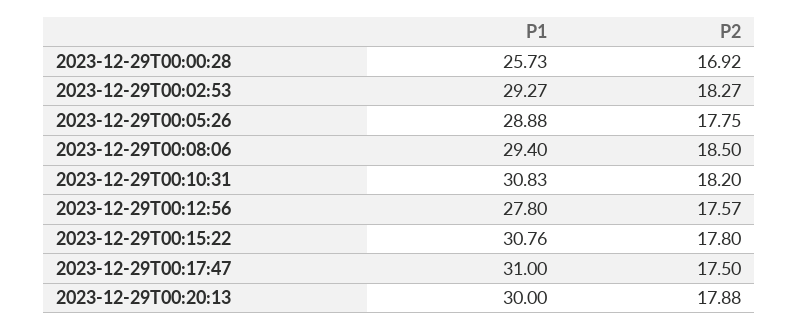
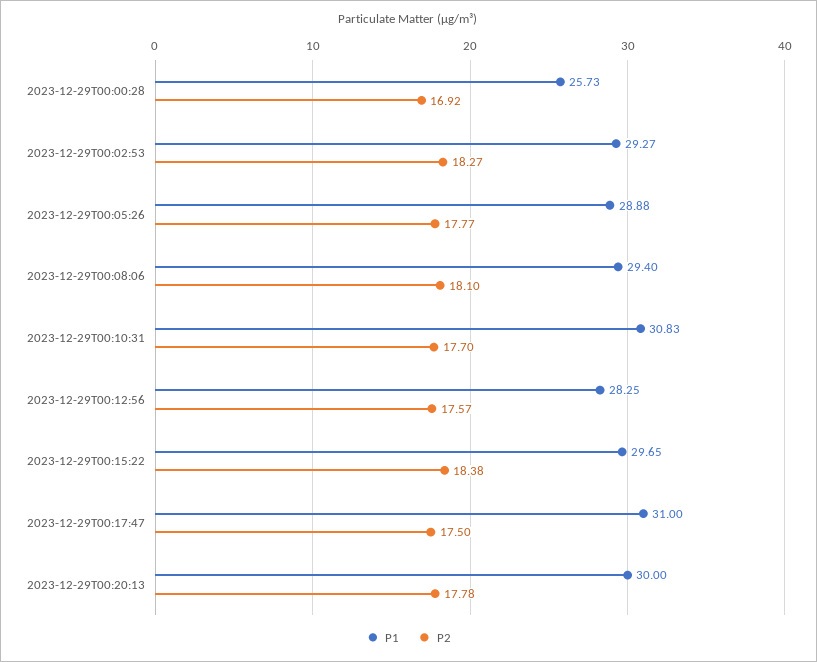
P2, 2023-12-29T00:05:26: 17.75 -> 17.77
P2, 2023-12-29T00:08:06: 18.5 -> 18.1
P2, 2023-12-29T00:10:31: 18.2 -> 17.7
P1, 2023-12-29T00:12:56: 27.8 -> 28.25
P1, 2023-12-29T00:15:22: 30.76 -> 29.65
P2, 2023-12-29T00:15:22: 17.8 -> 18.38
P2, 2023-12-29T00:20:13: 17.88 -> 17.78

